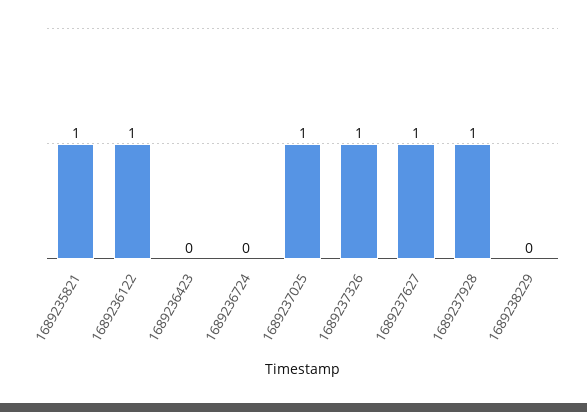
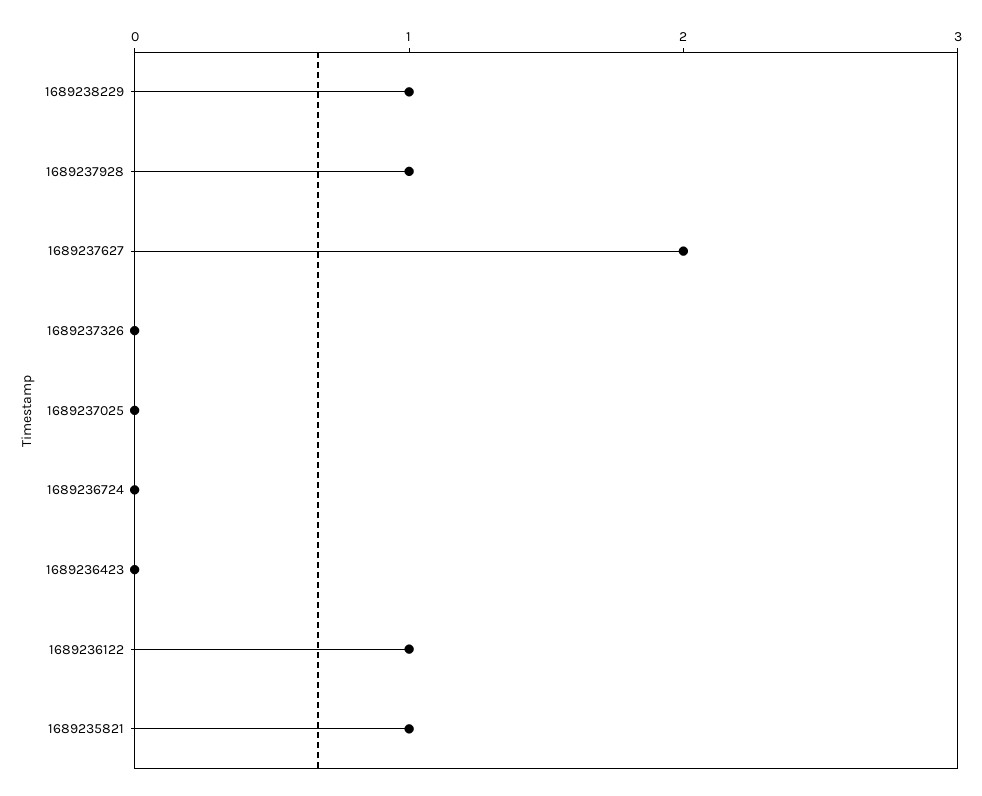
1689237025: 1 -> 0
1689237326: 1 -> 0
1689237627: 1 -> 2
1689238229: 0 -> 1

